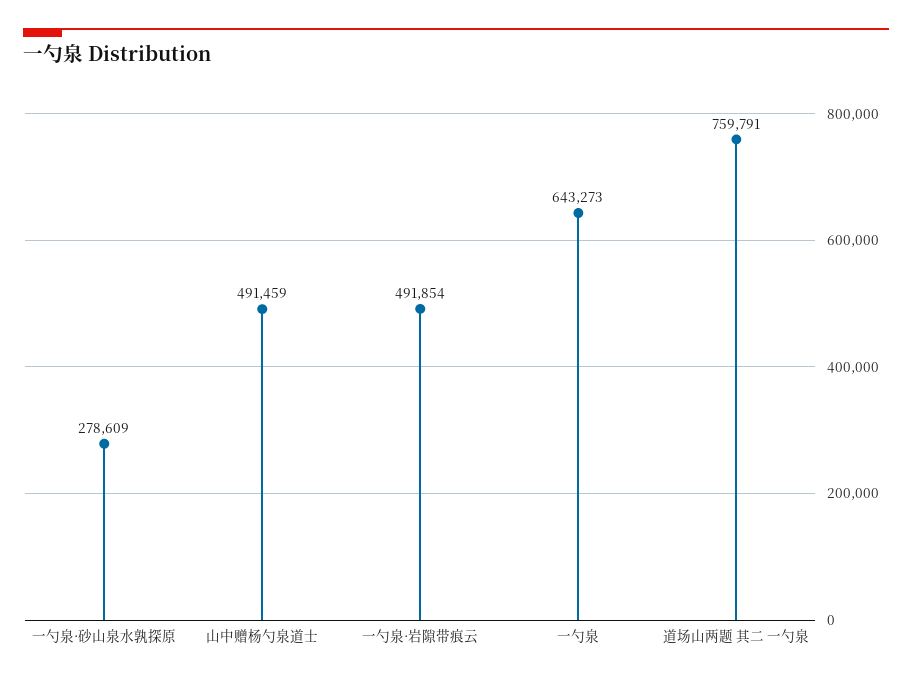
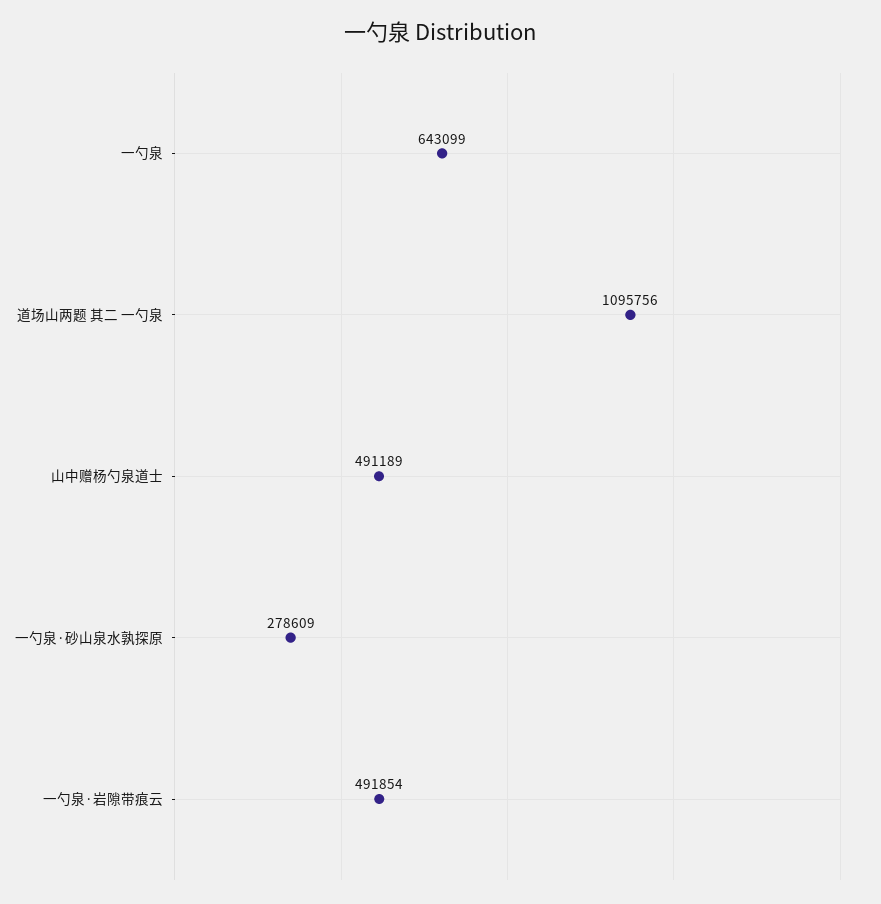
山中赠杨勺泉道士: 491459 -> 491189
一勺泉: 643273 -> 643099
道场山两题 其二 一勺泉: 759791 -> 1095756

